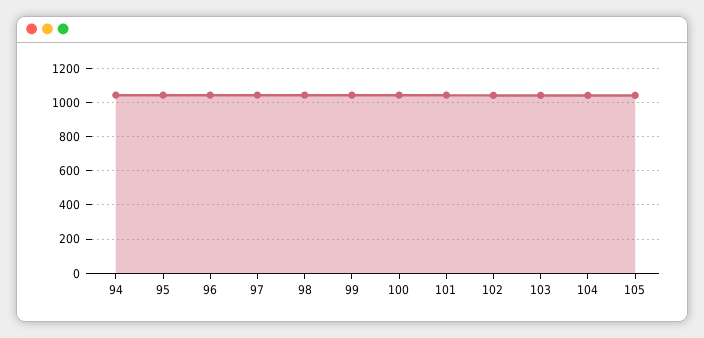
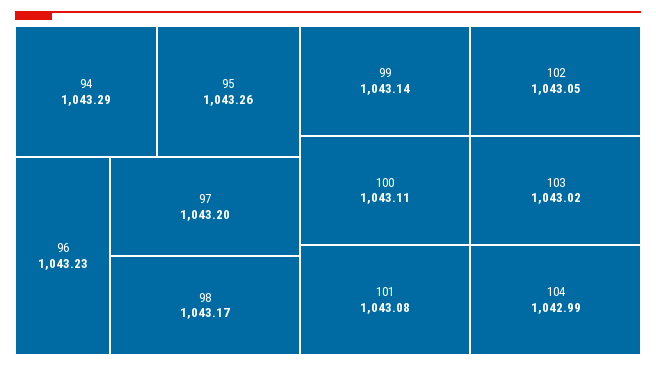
105: 1050 -> none

